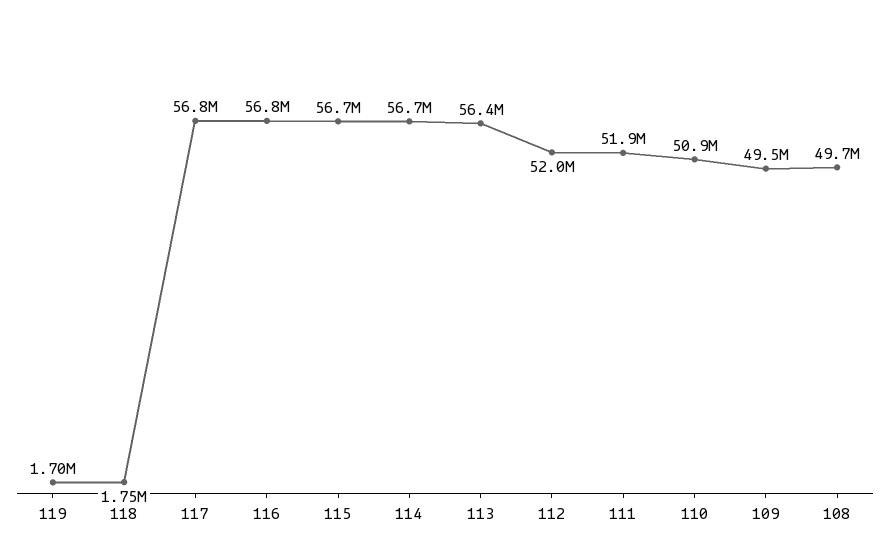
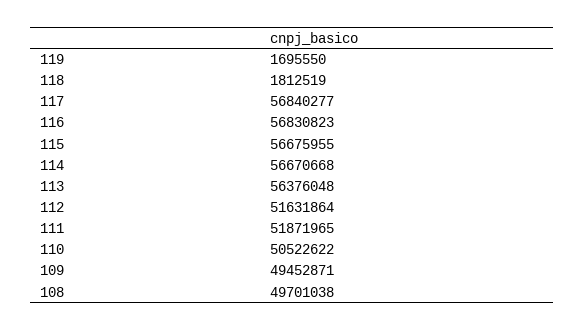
118: 1750000 -> 1812519
112: 52000000 -> 51631864
110: 50900000 -> 50522622

